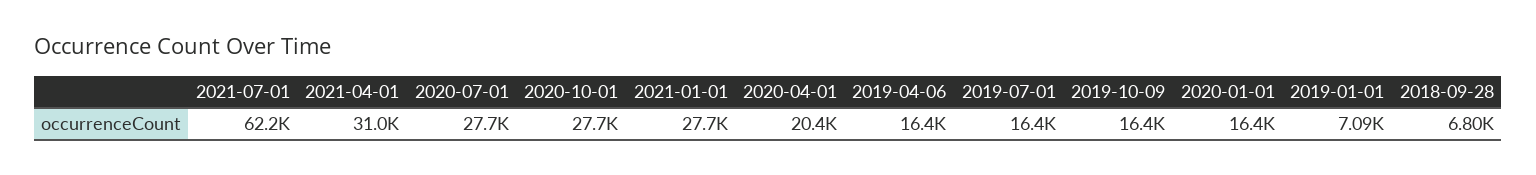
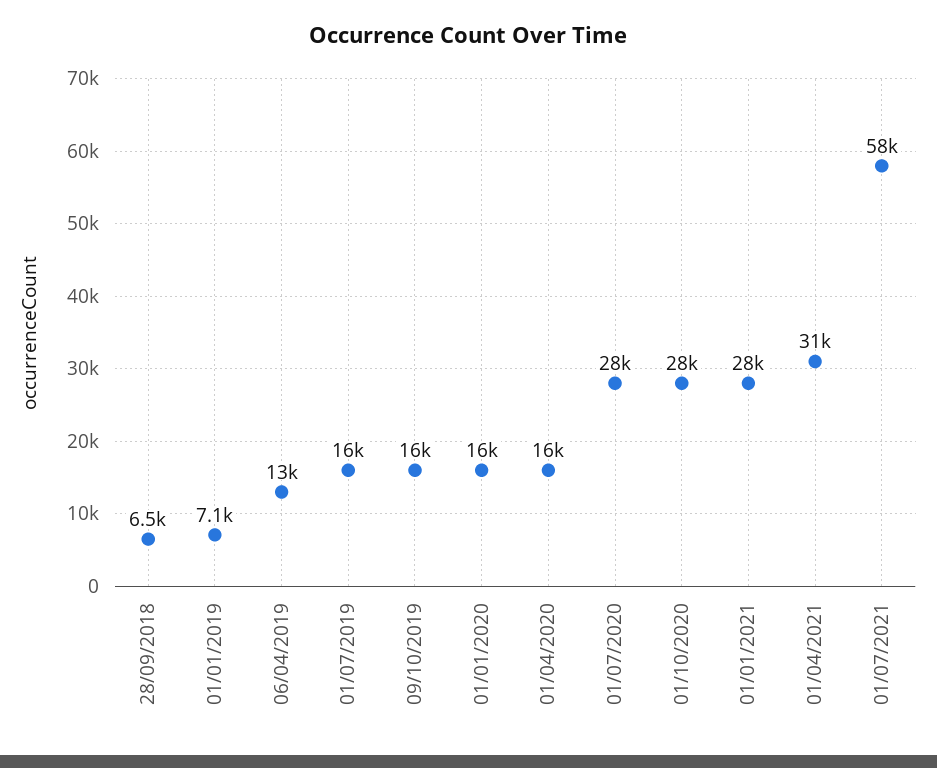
2021-07-01: 62200 -> 58000
2020-04-01: 20400 -> 16000
2019-04-06: 16400 -> 13000
2018-09-28: 6800 -> 6500

